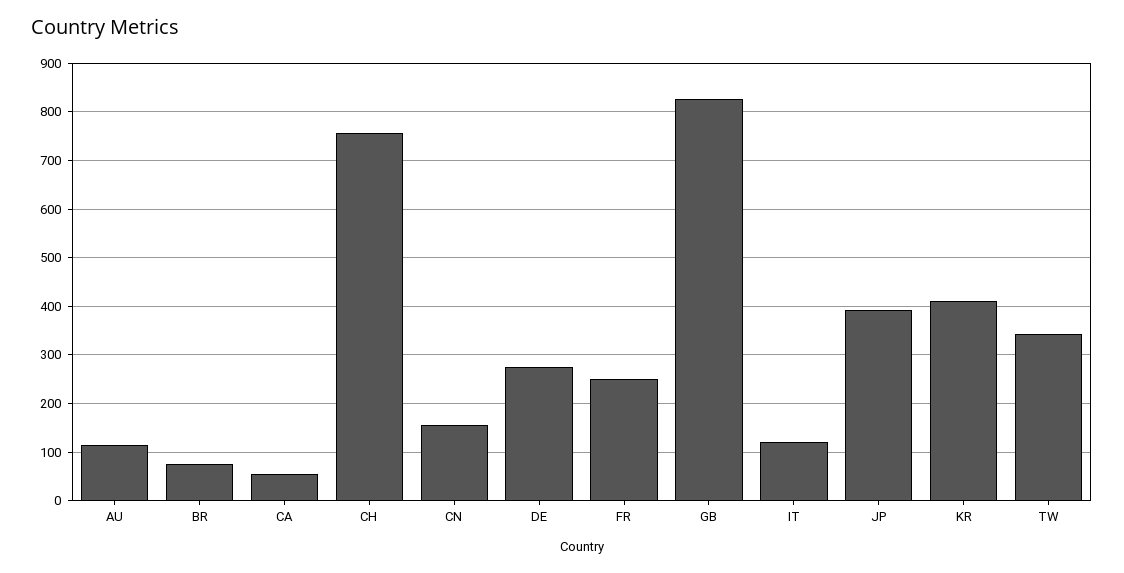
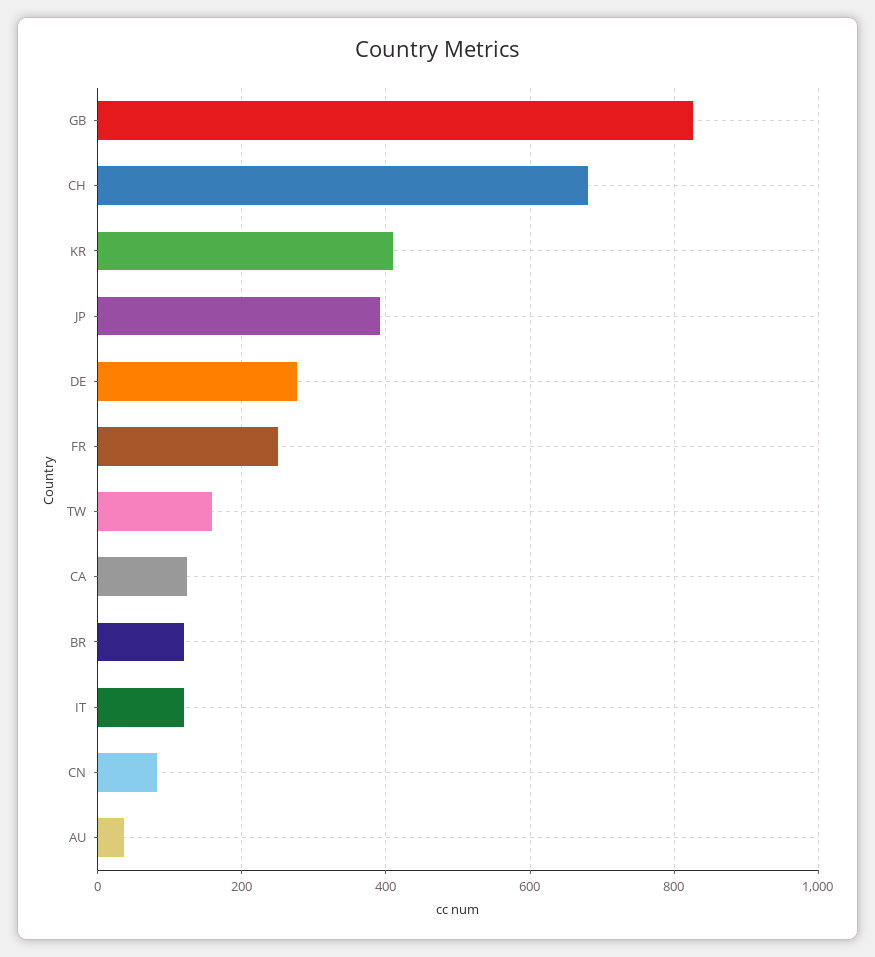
AU: 120 -> 40
BR: 80 -> 120
CA: 60 -> 120
CH: 760 -> 680
CN: 160 -> 80
TW: 340 -> 160

